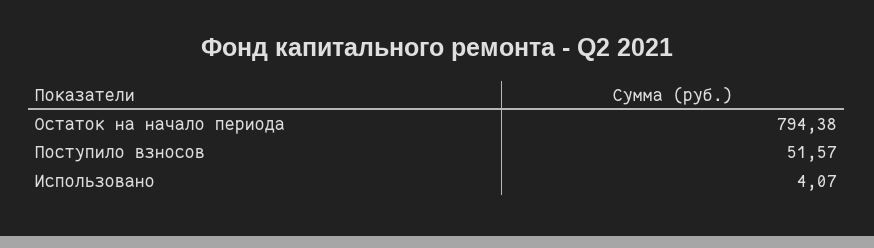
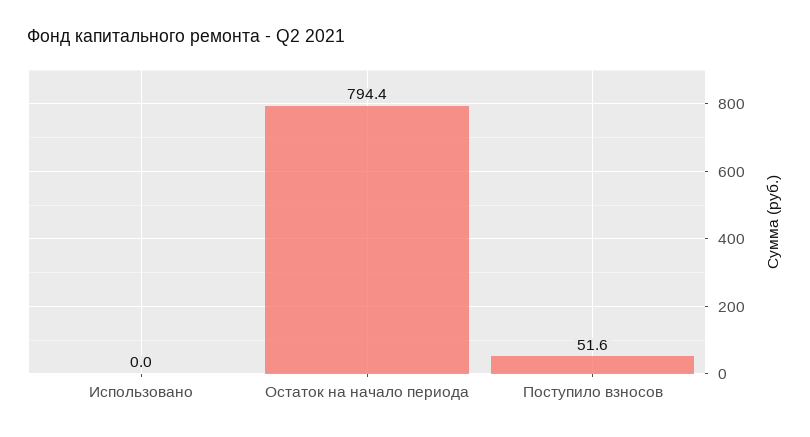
Использовано: 4.07 -> 0

